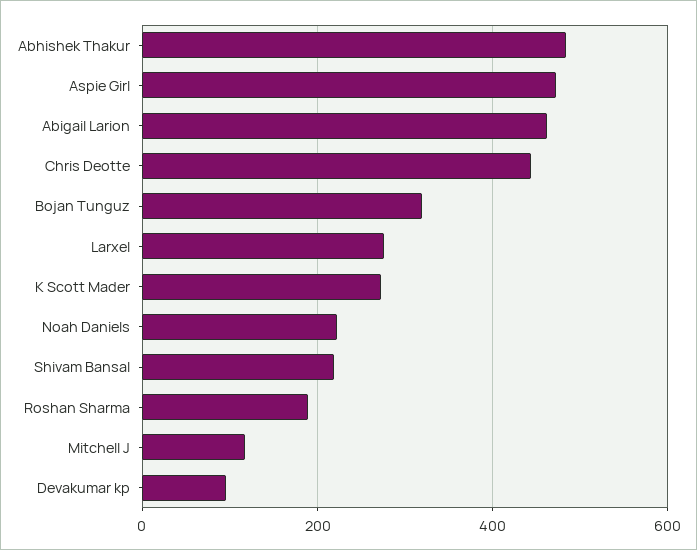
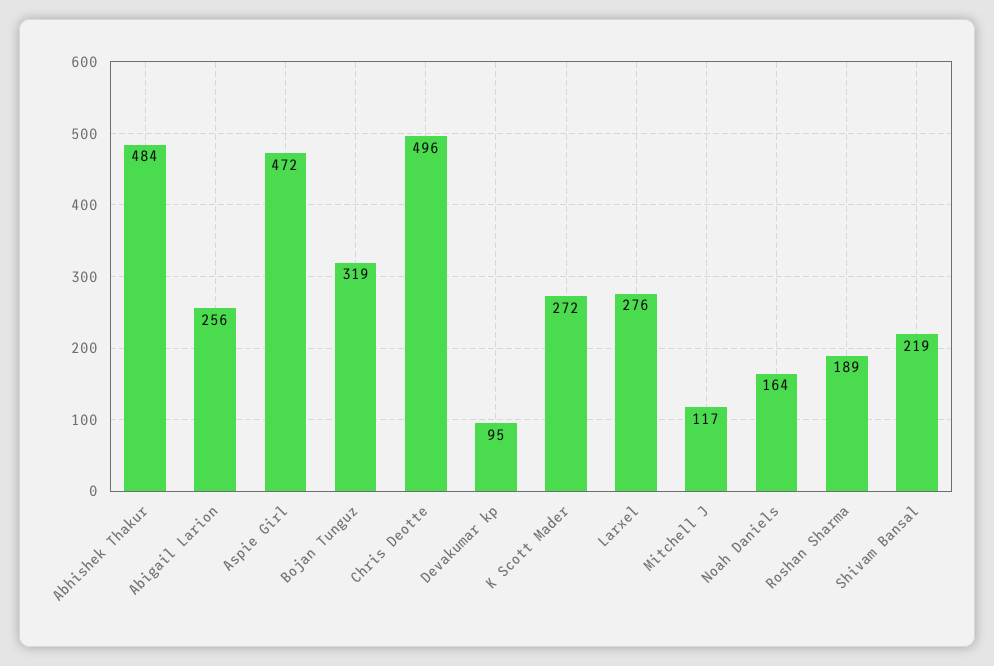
Abigail Larion: 460 -> 256
Chris Deotte: 440 -> 496
Noah Daniels: 220 -> 164

